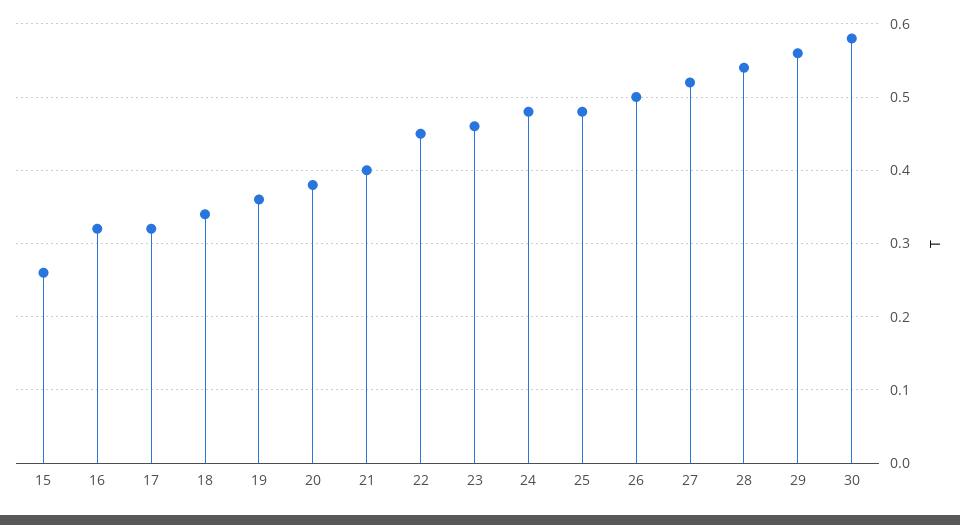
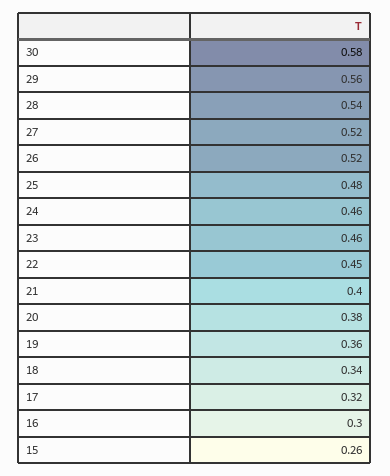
16: 0.32 -> 0.3
24: 0.48 -> 0.46
26: 0.5 -> 0.52

